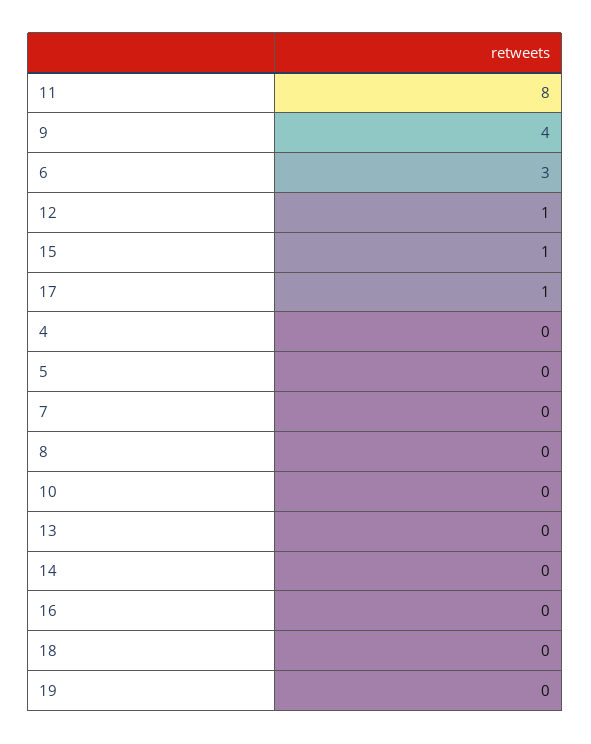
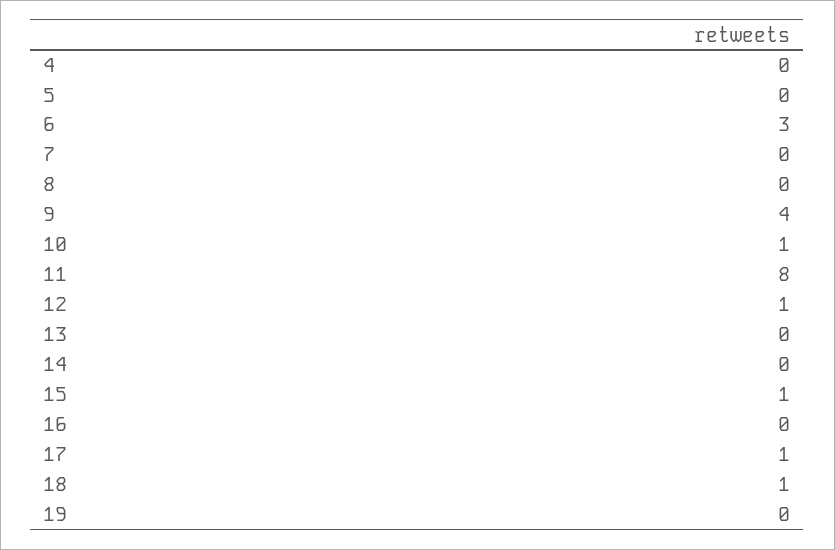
10: 0 -> 1
18: 0 -> 1

